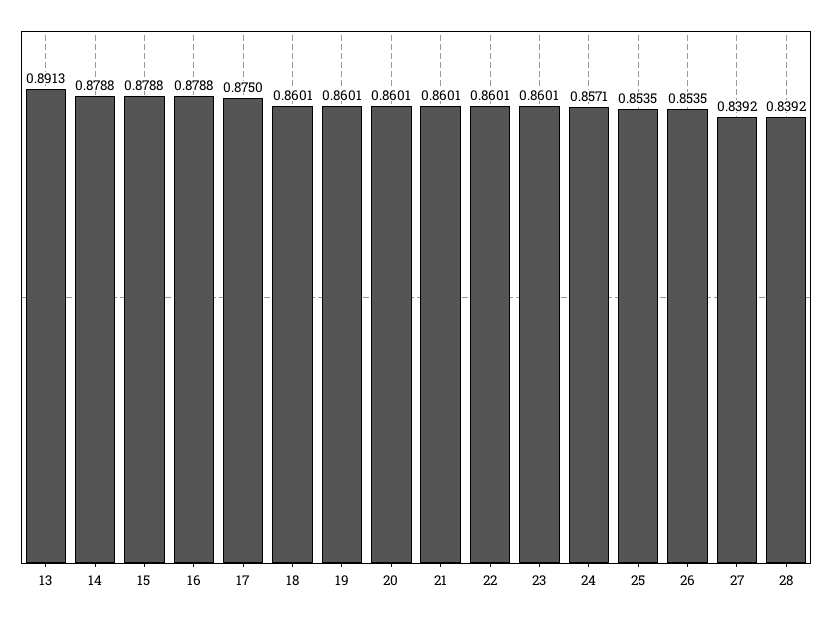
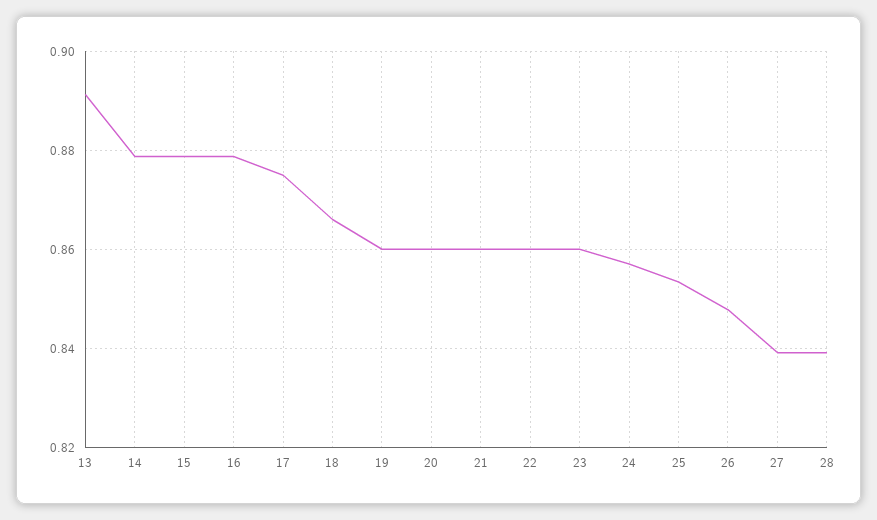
18: 0.8601 -> 0.866
26: 0.8535 -> 0.848

